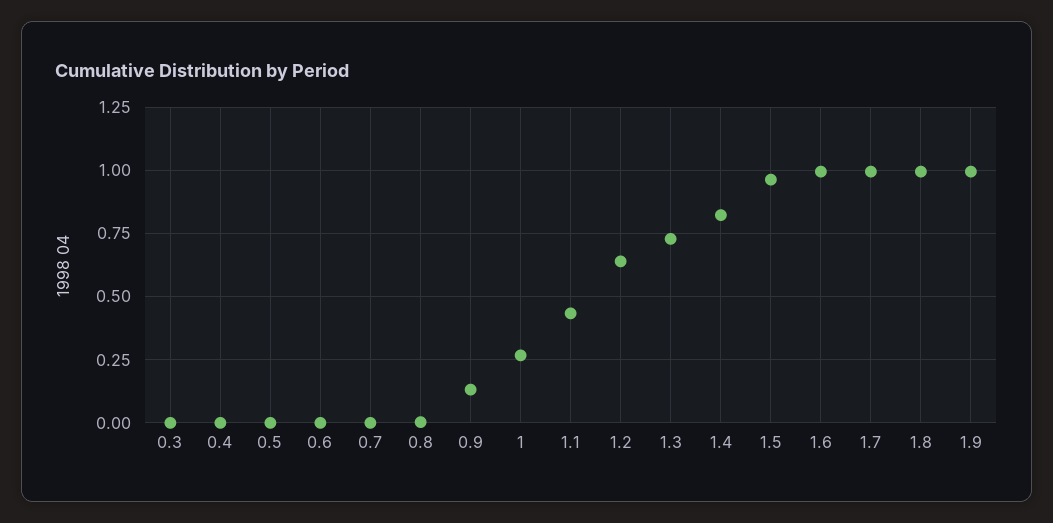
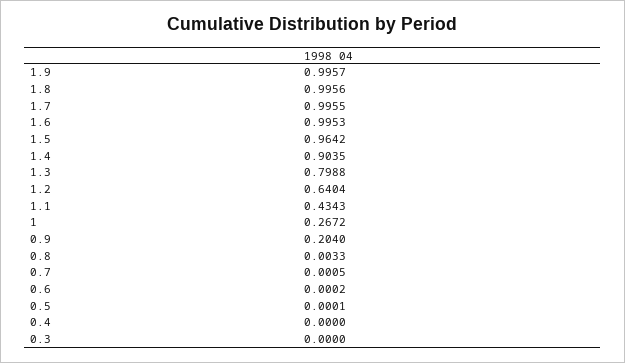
0.9: 0.125 -> 0.204
1.3: 0.725 -> 0.7988
1.4: 0.825 -> 0.9035

